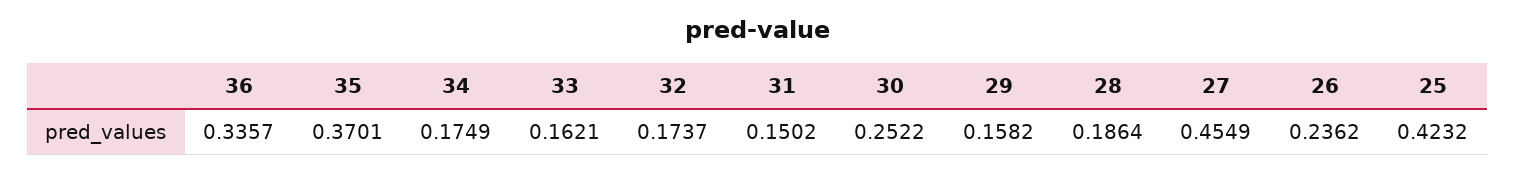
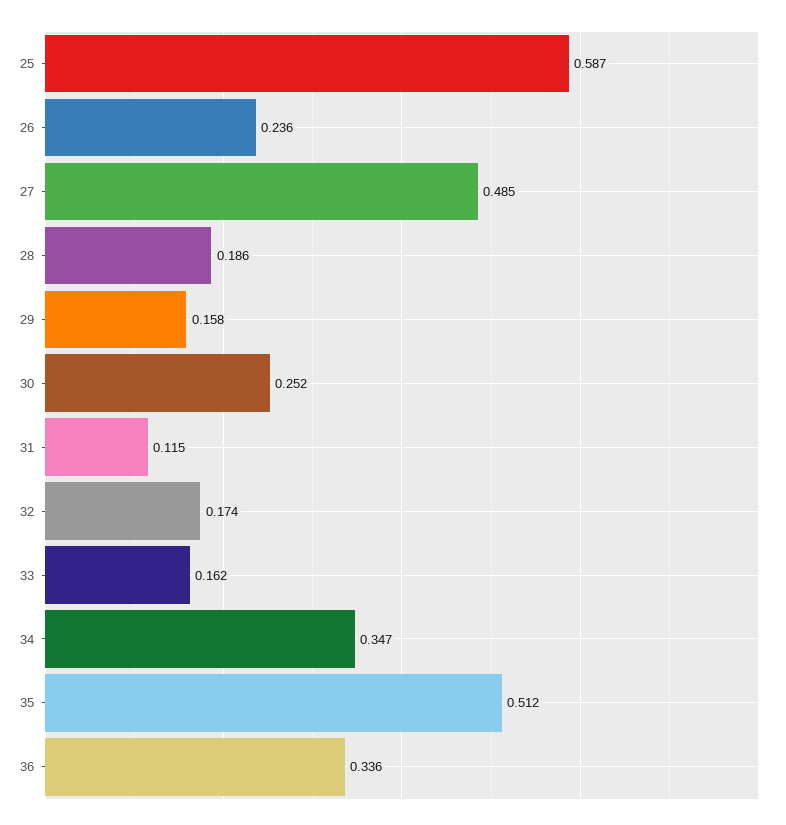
35: 0.3701 -> 0.512
34: 0.1749 -> 0.347
31: 0.1502 -> 0.115
27: 0.4549 -> 0.485
25: 0.4232 -> 0.587

